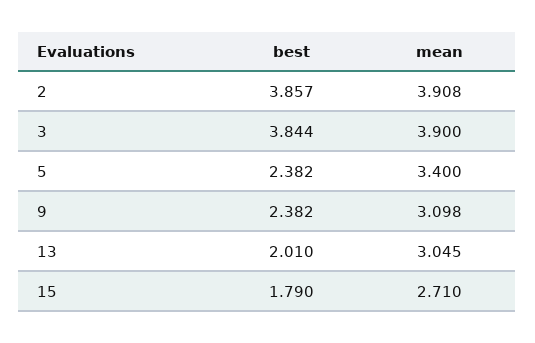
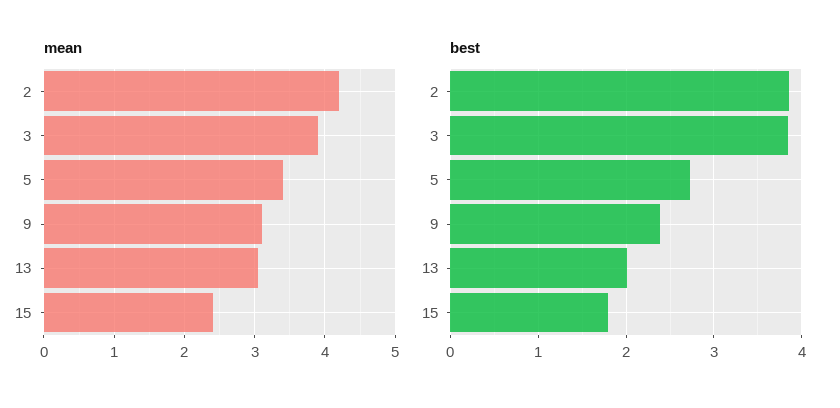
mean, 2: 3.908 -> 4.2
best, 5: 2.382 -> 2.7
mean, 15: 2.71 -> 2.4

